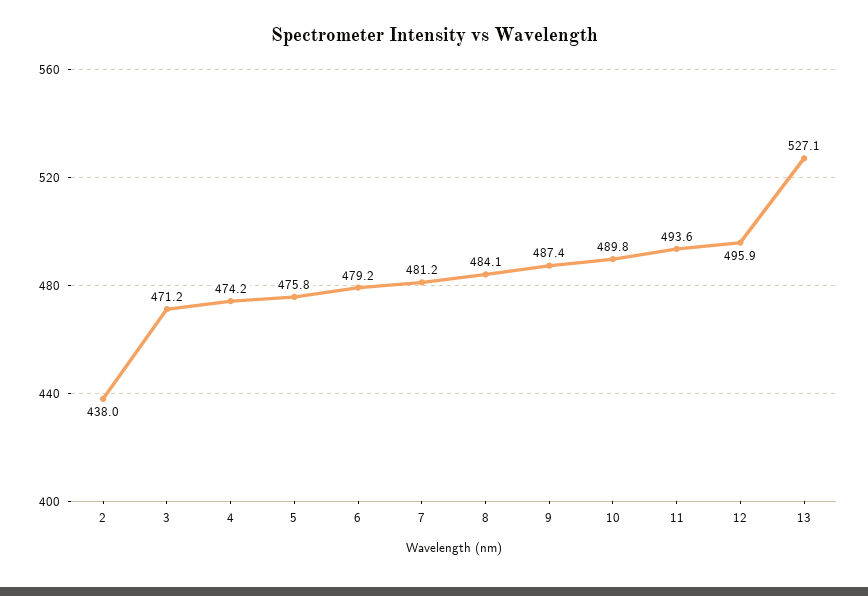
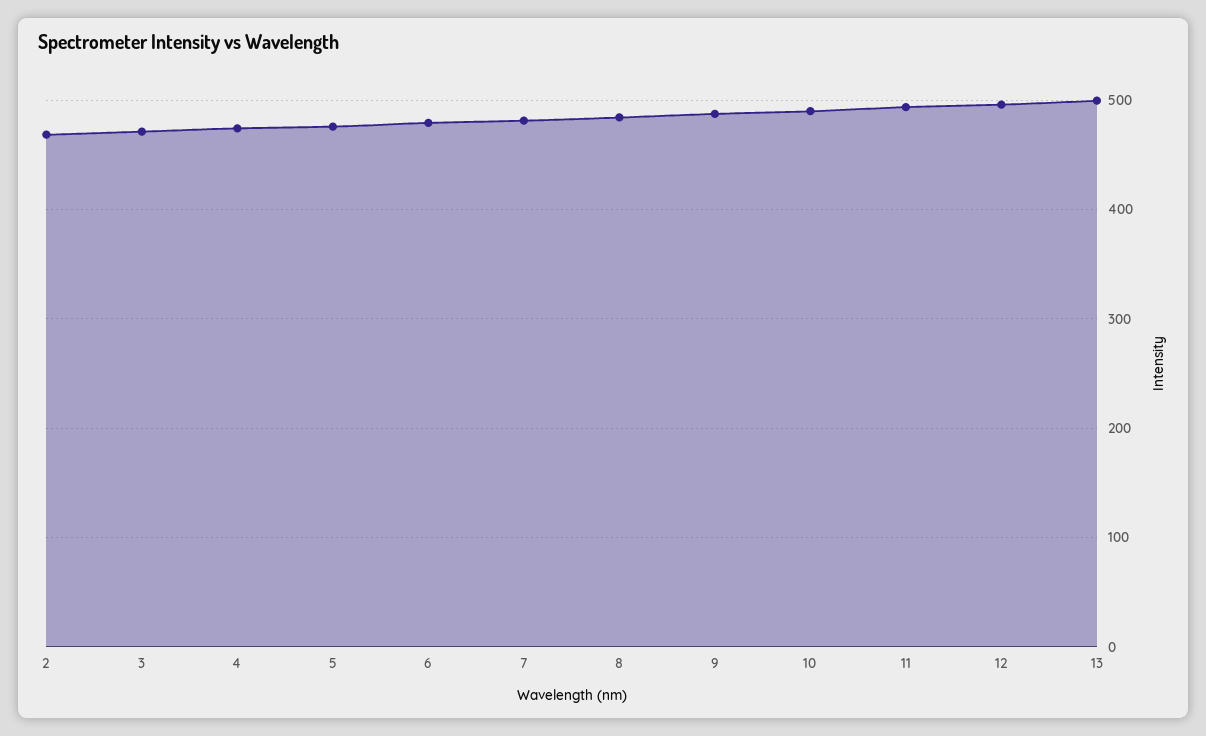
2: 438 -> 470
13: 527.1 -> 500

